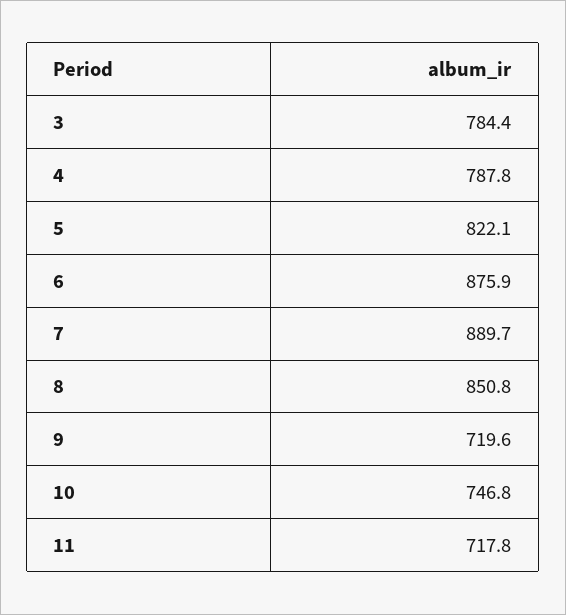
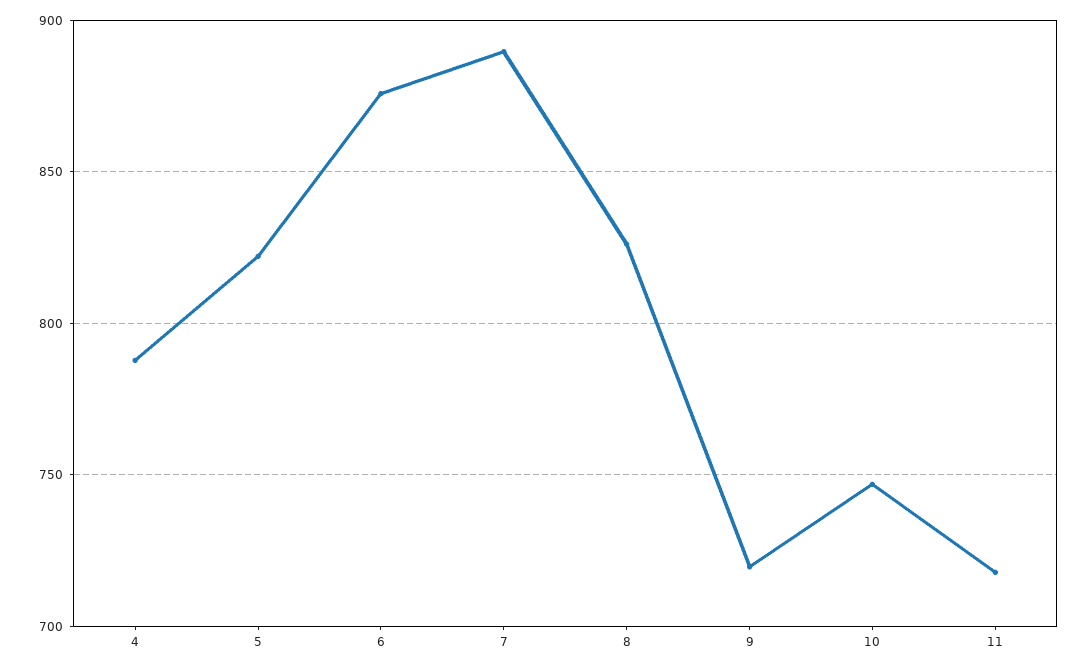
3: 784.4 -> none
8: 850.8 -> 825

